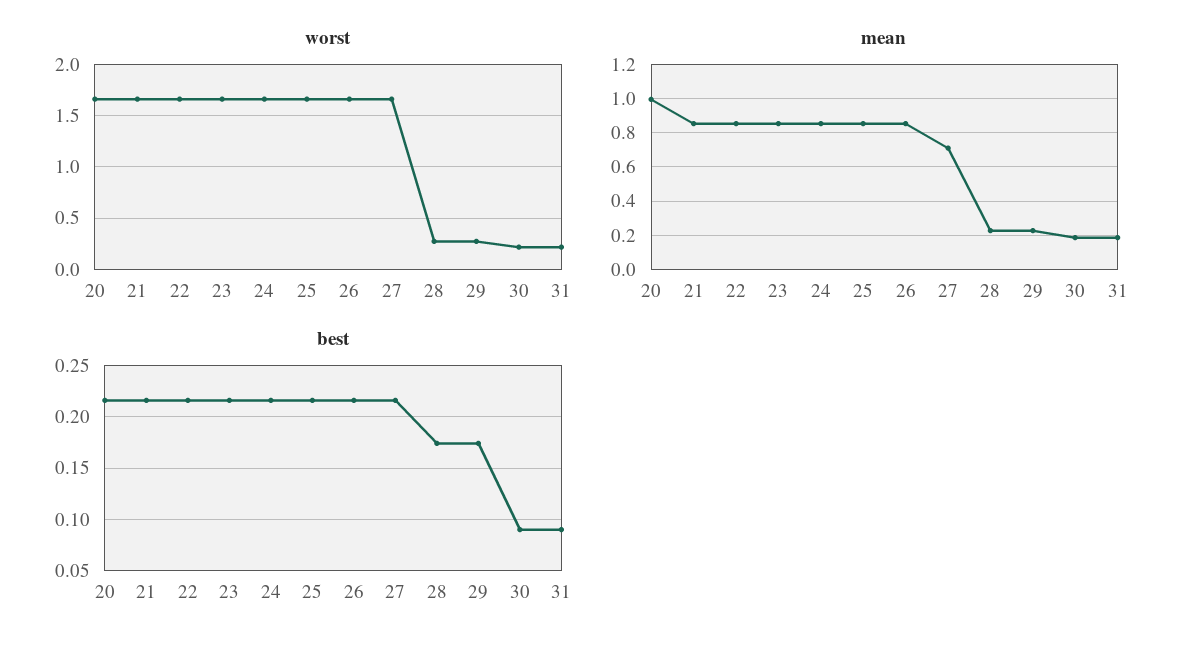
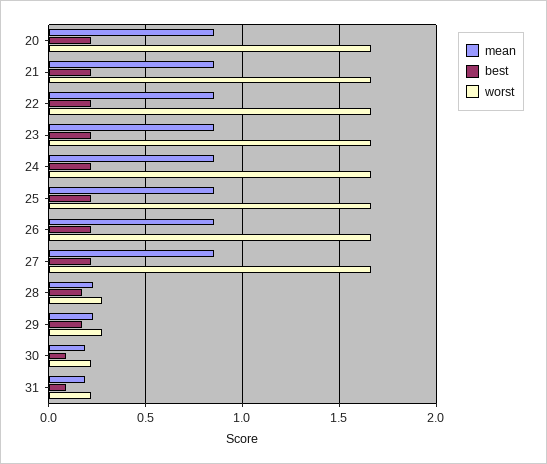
mean, 20: 1 -> 0.85
mean, 27: 0.7 -> 0.85

